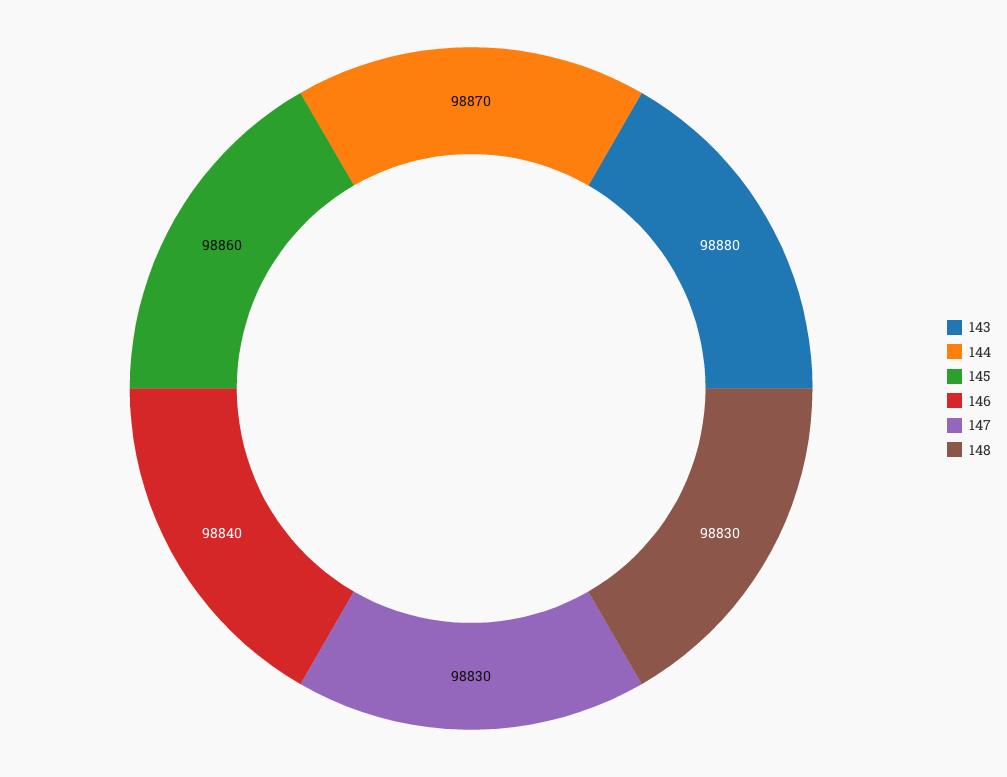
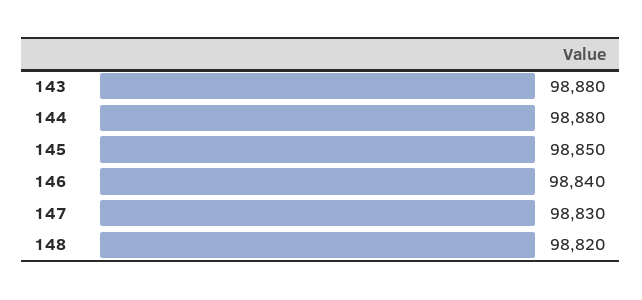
144: 98870 -> 98880
145: 98860 -> 98850
148: 98830 -> 98820

